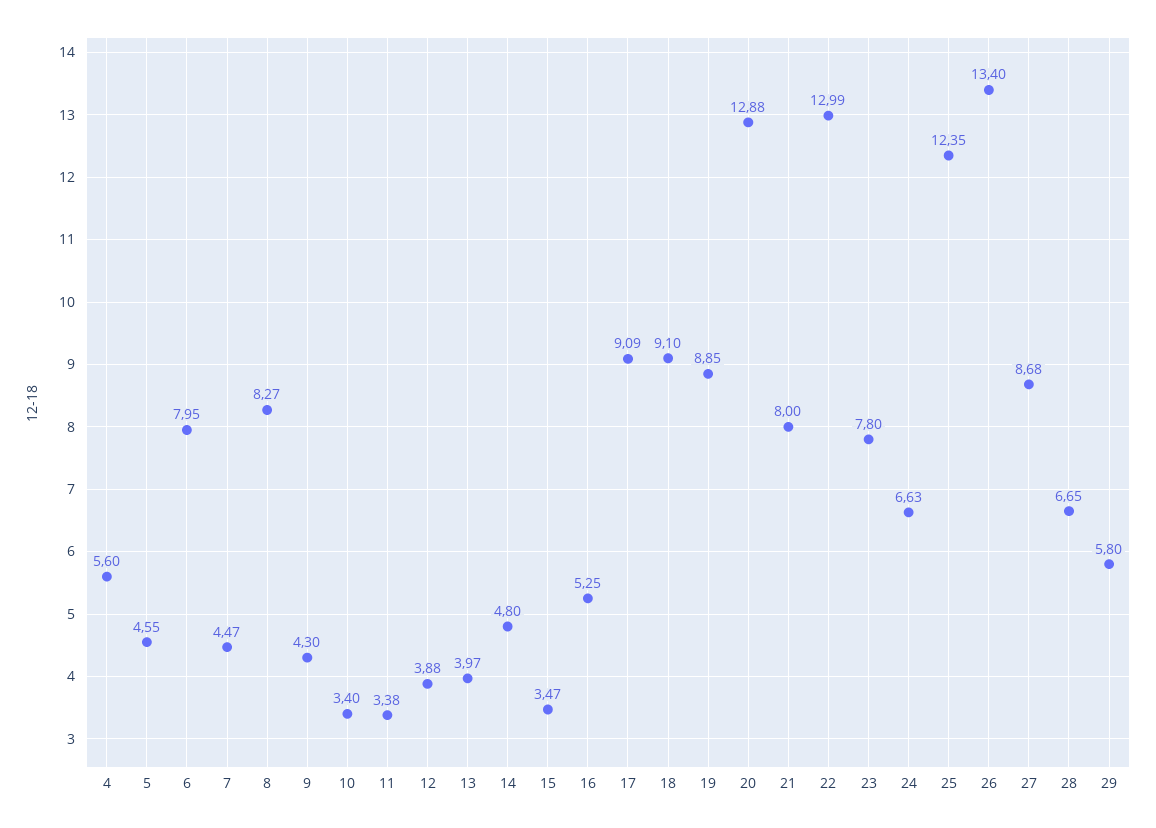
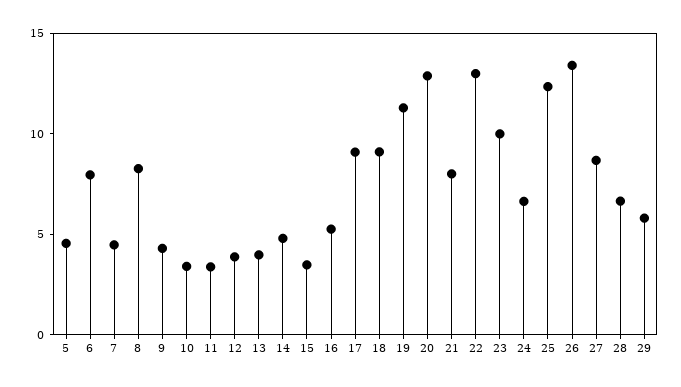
4: 5.6 -> none
19: 8.85 -> 11
23: 7.8 -> 10

